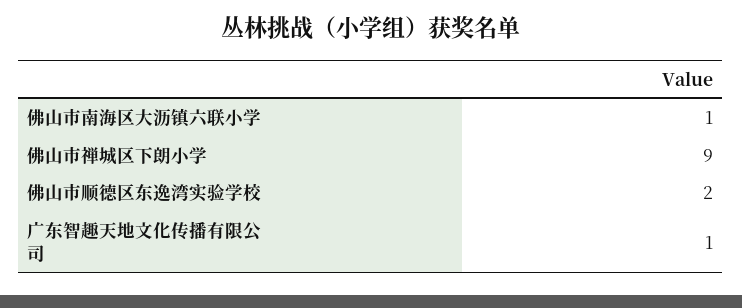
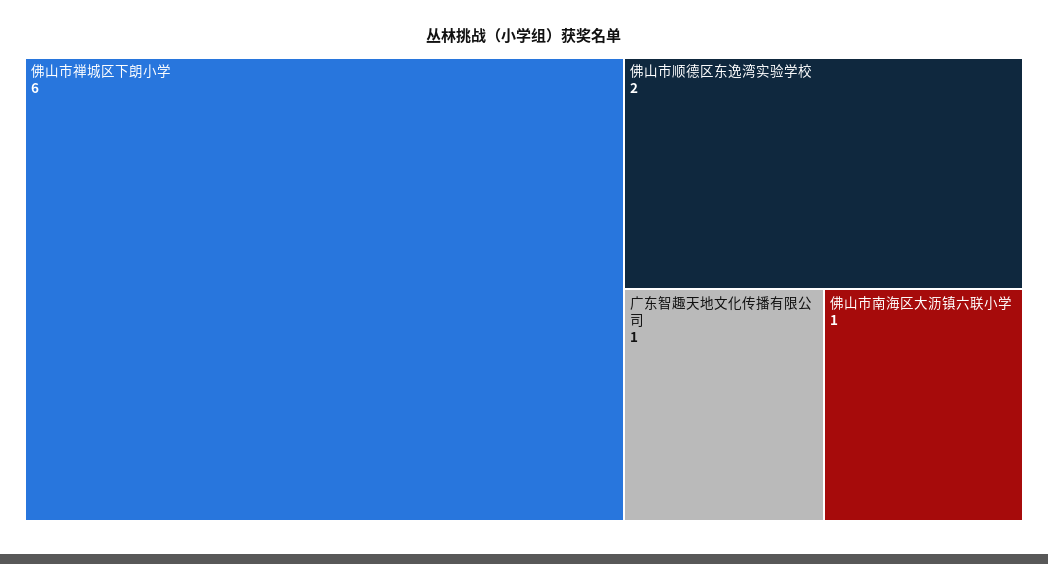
佛山市禅城区下朗小学: 9 -> 6

